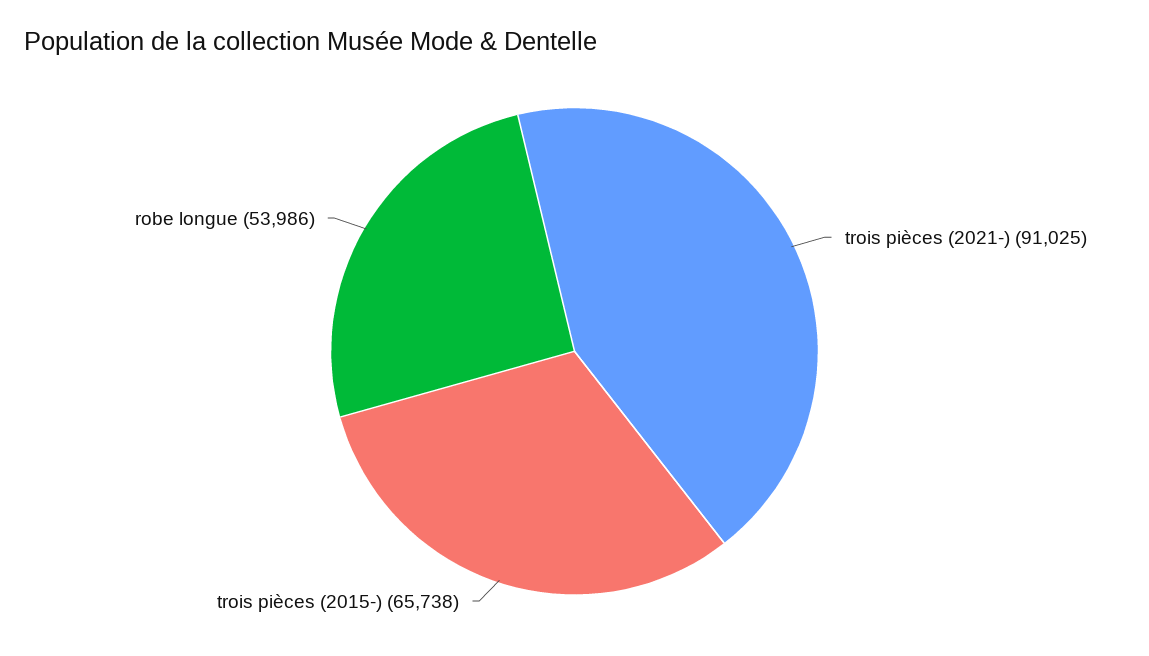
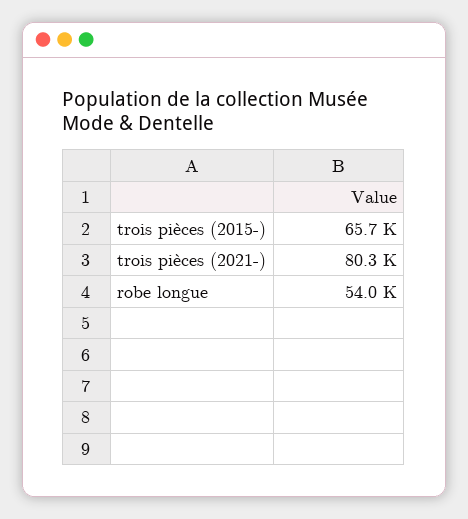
trois pièces (2021-): 91025 -> 80300

